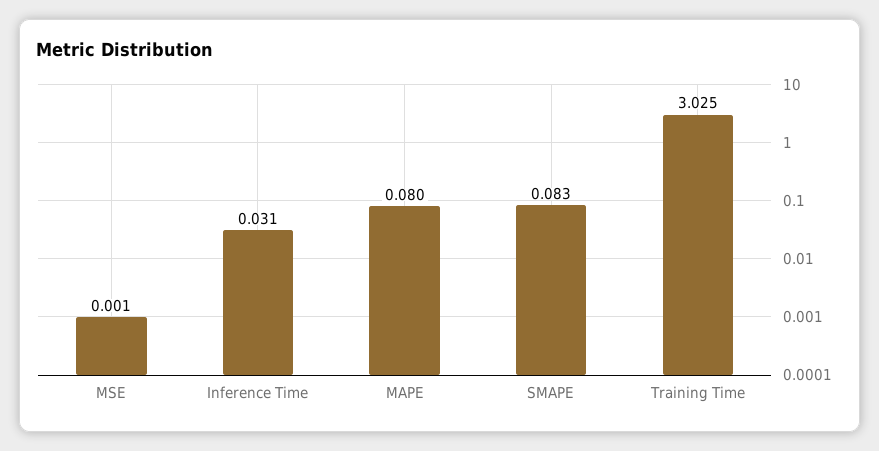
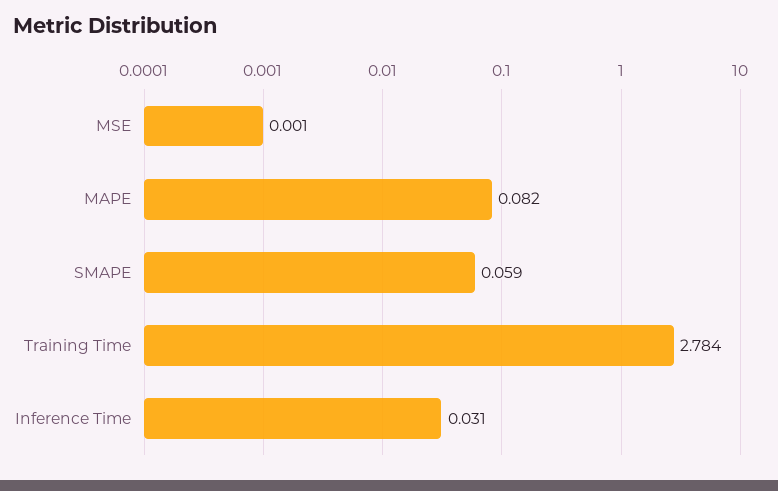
MAPE: 0.08 -> 0.082
SMAPE: 0.083 -> 0.059
Training Time: 3.025 -> 2.784

